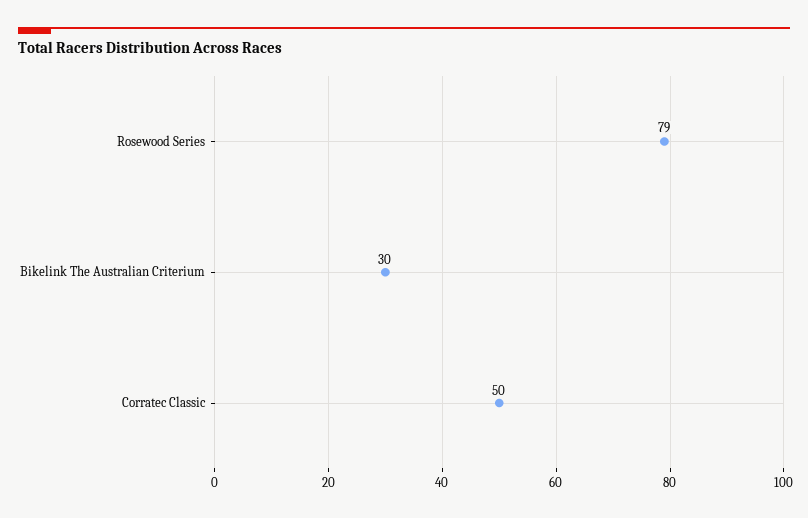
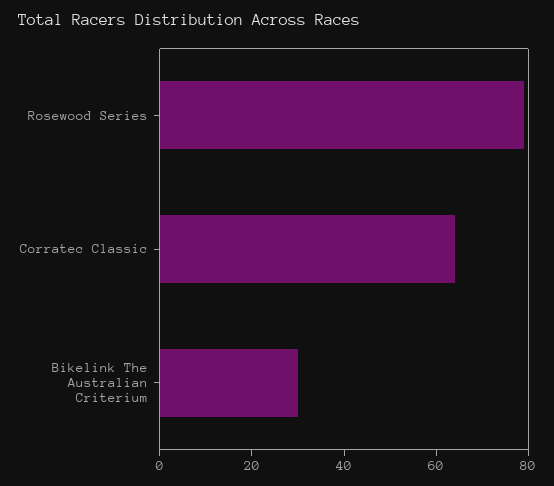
Corratec Classic: 50 -> 65

